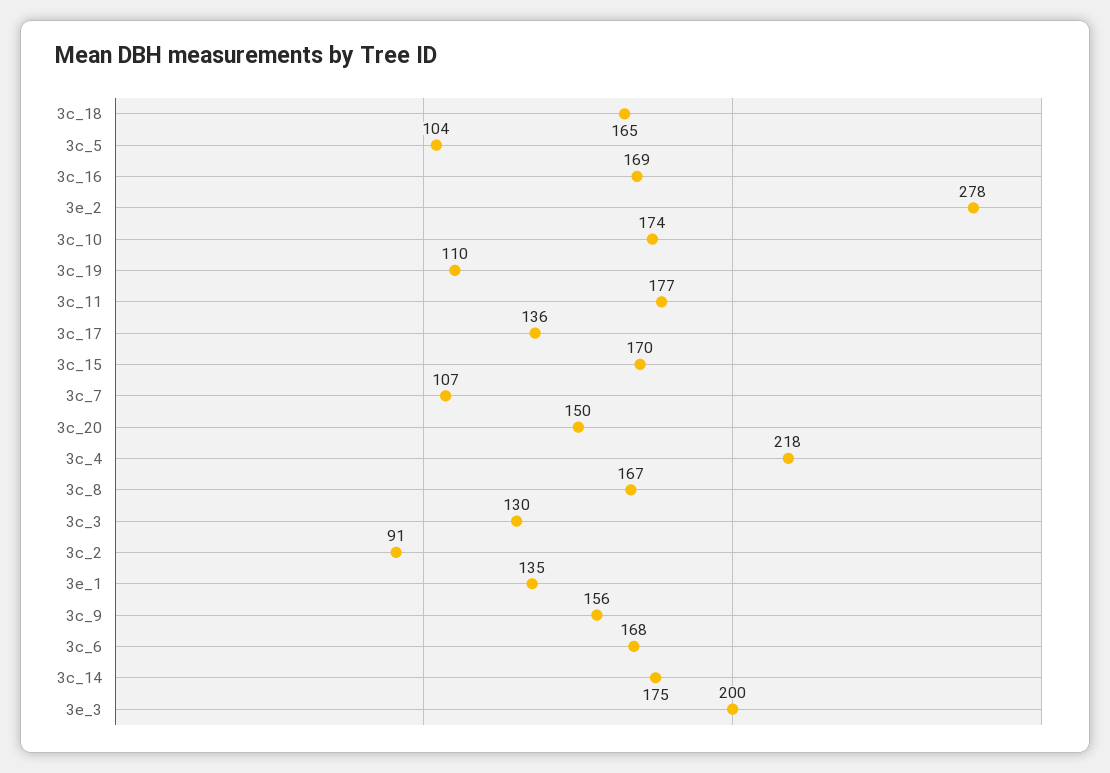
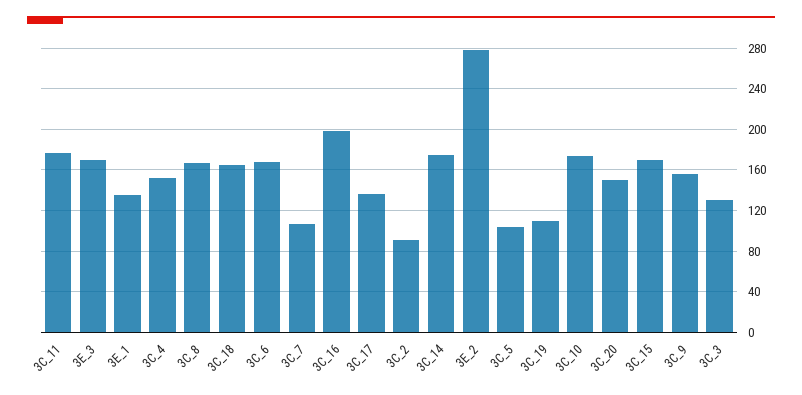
3c_16: 169 -> 200
3c_4: 218 -> 150
3e_3: 200 -> 170

